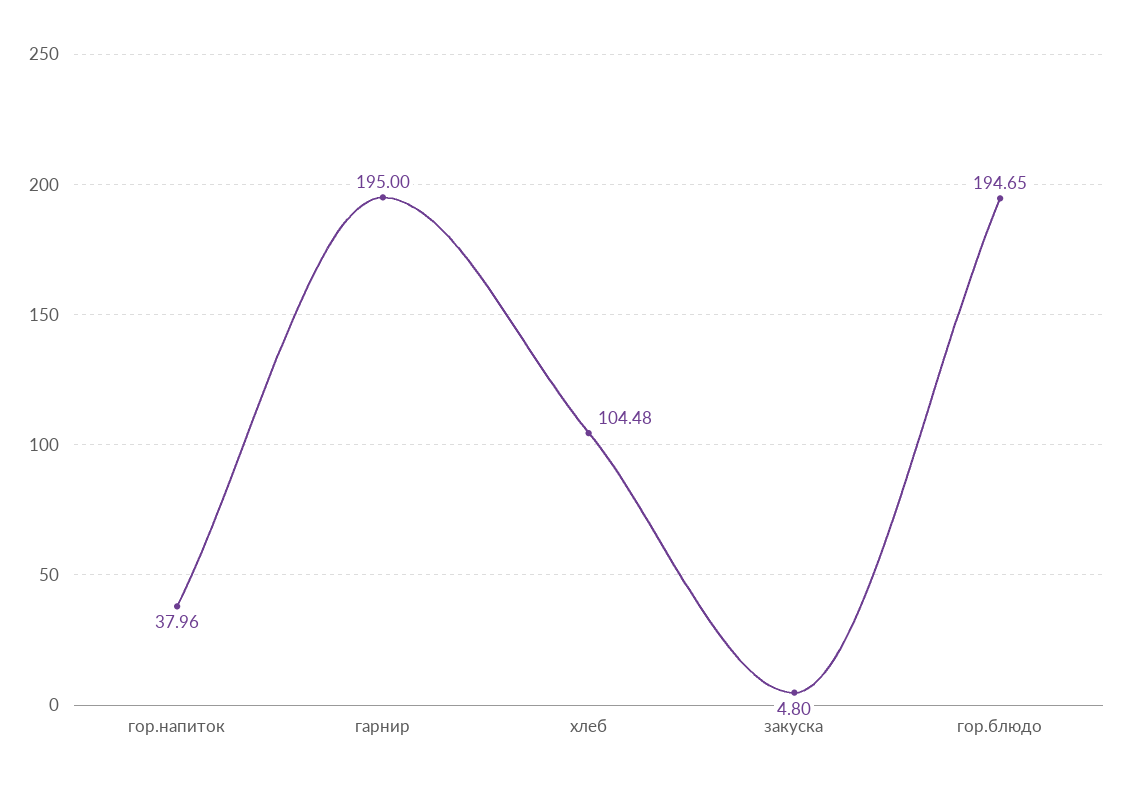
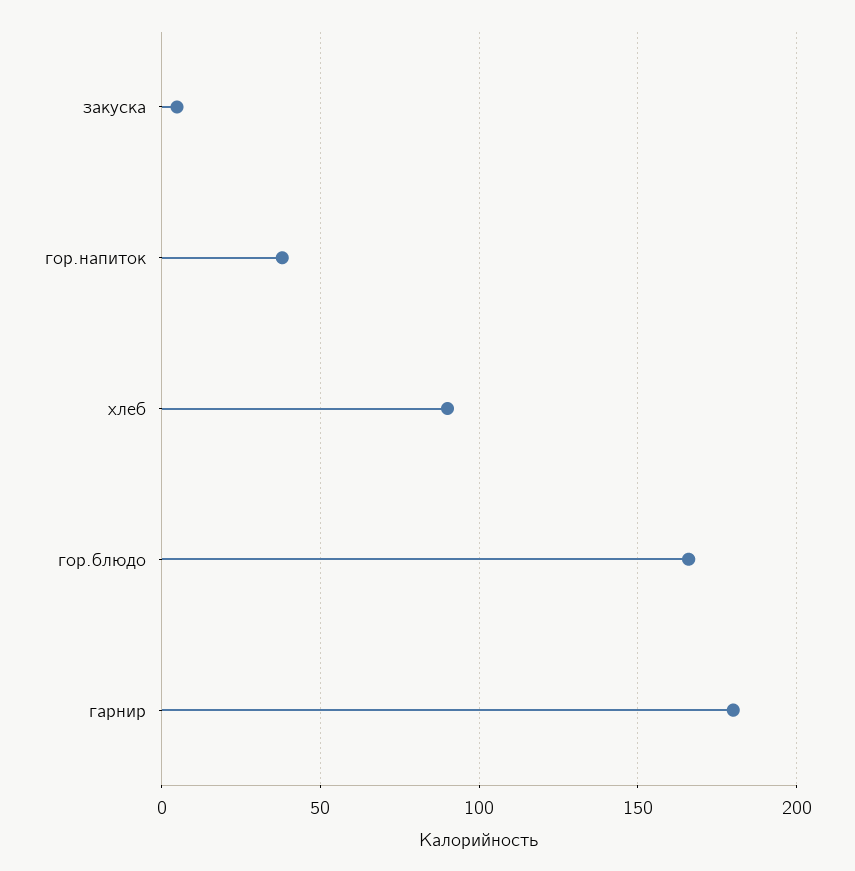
гарнир: 195 -> 180
хлеб: 104.48 -> 90
гор.блюдо: 194.65 -> 165

